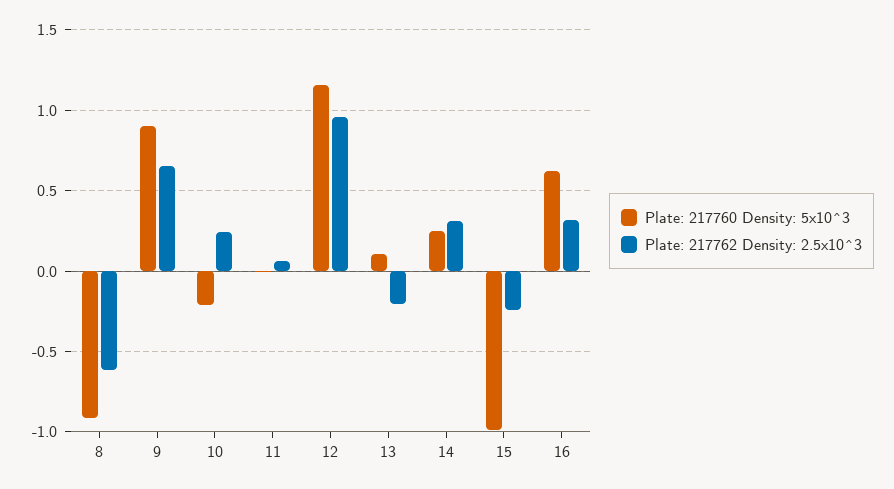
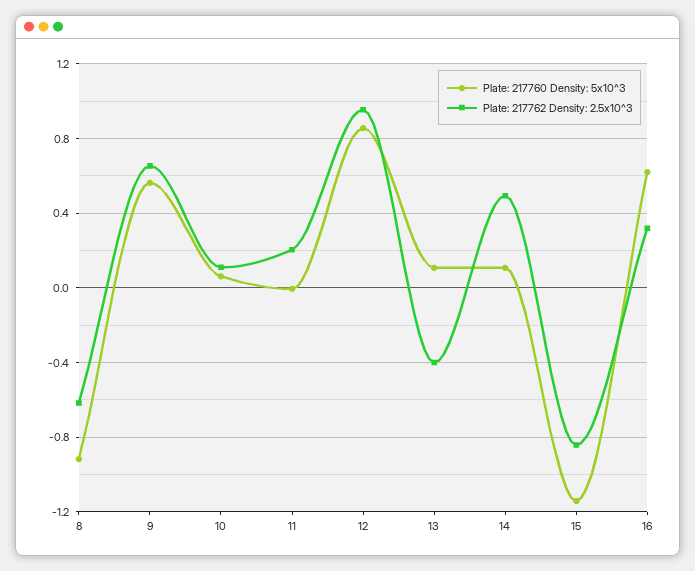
Plate: 217760 Density: 5x10^3, 9: 0.9 -> 0.55
Plate: 217760 Density: 5x10^3, 10: -0.2 -> 0.05
Plate: 217762 Density: 2.5x10^3, 10: 0.25 -> 0.1
Plate: 217762 Density: 2.5x10^3, 11: 0.05 -> 0.2
Plate: 217760 Density: 5x10^3, 12: 1.15 -> 0.85
Plate: 217762 Density: 2.5x10^3, 13: -0.2 -> -0.4
Plate: 217760 Density: 5x10^3, 14: 0.25 -> 0.1
Plate: 217762 Density: 2.5x10^3, 14: 0.3 -> 0.5
Plate: 217760 Density: 5x10^3, 15: -1 -> -1.15
Plate: 217762 Density: 2.5x10^3, 15: -0.25 -> -0.85

